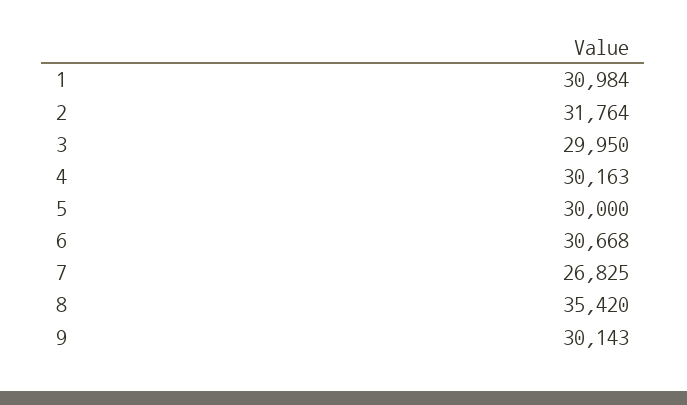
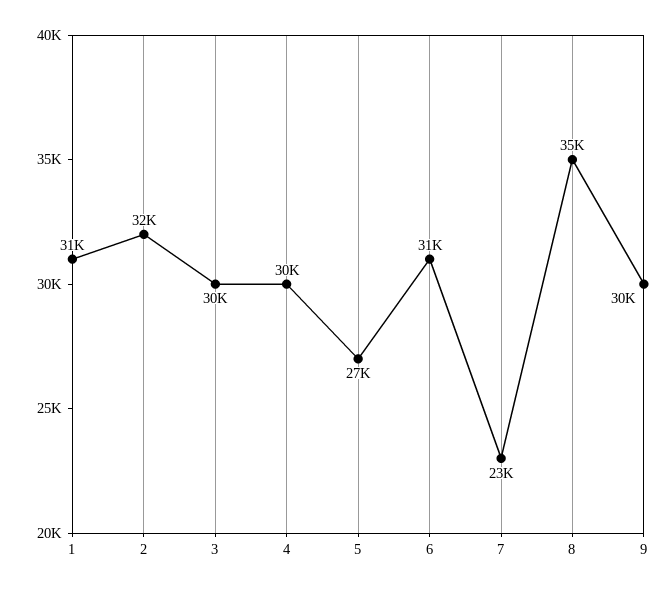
5: 30000 -> 27000
7: 26825 -> 23000

